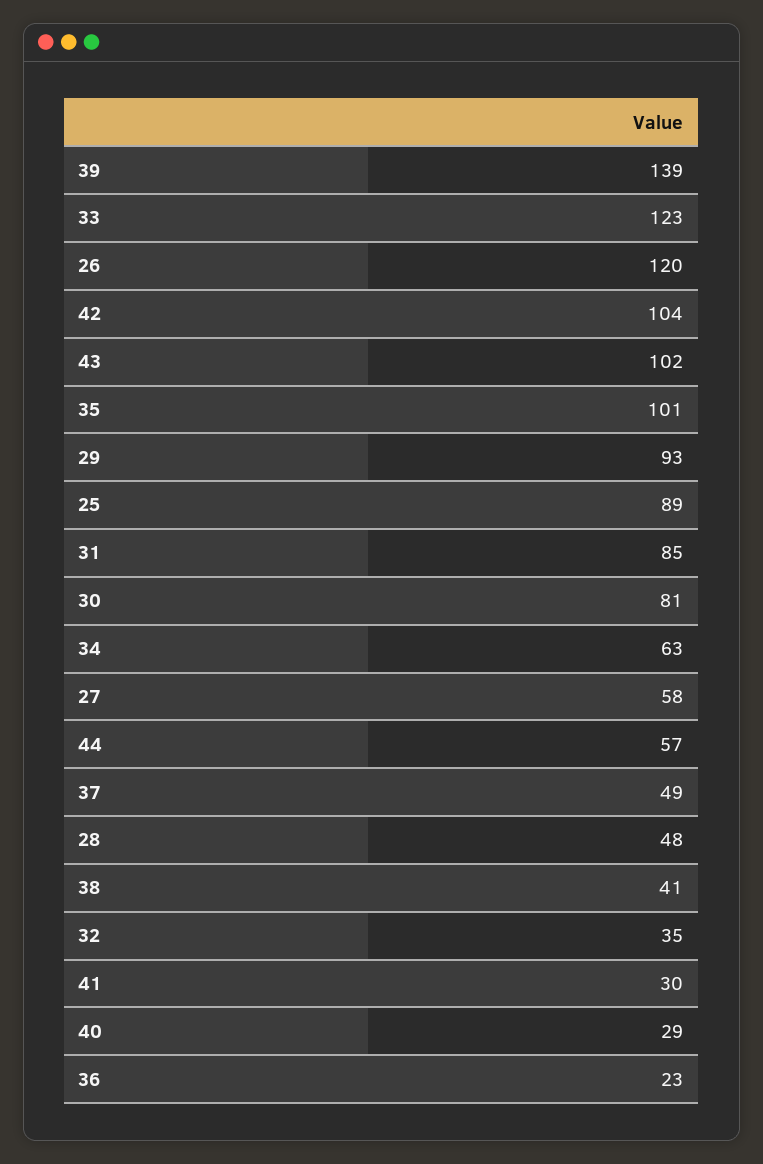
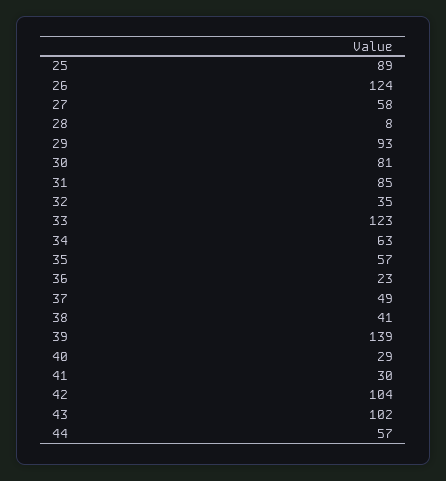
26: 120 -> 124
35: 101 -> 57
28: 48 -> 8

